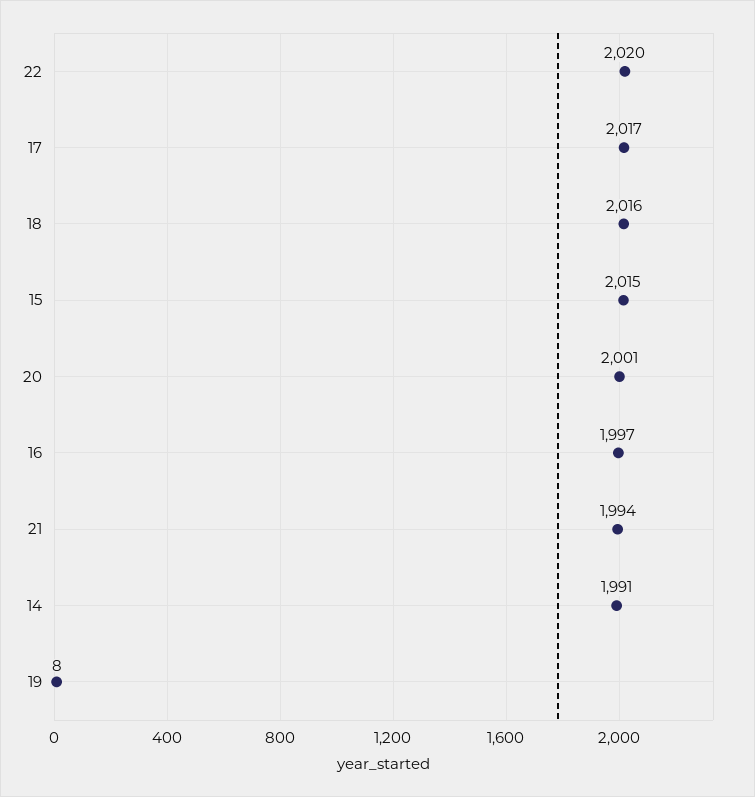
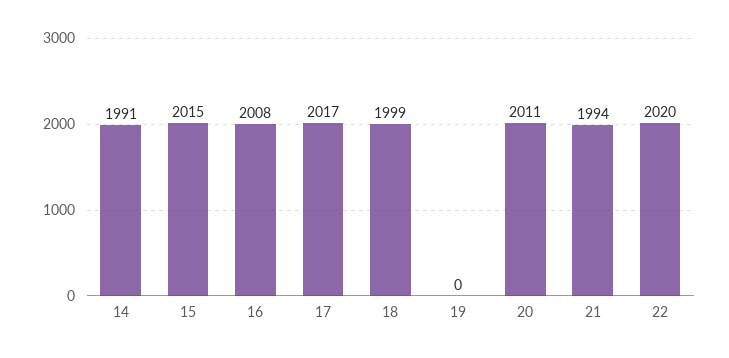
18: 2016 -> 1999
20: 2001 -> 2011
16: 1997 -> 2008
19: 8 -> 0

